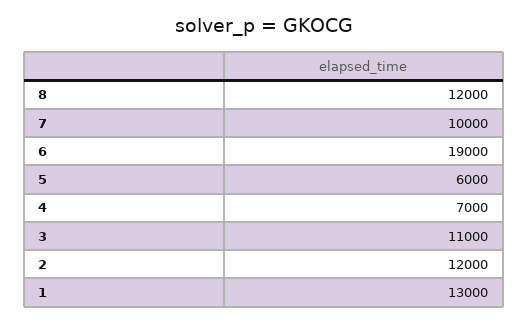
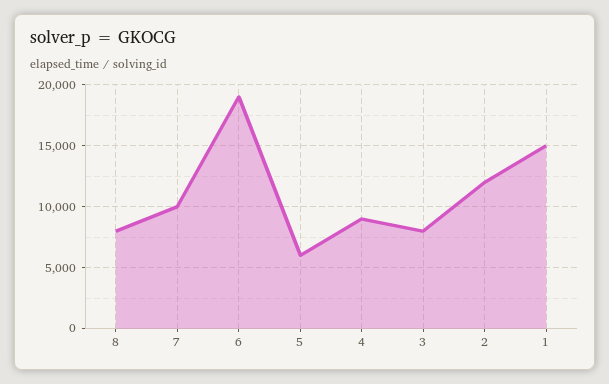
8: 12000 -> 8000
4: 7000 -> 9000
3: 11000 -> 8000
1: 13000 -> 15000

